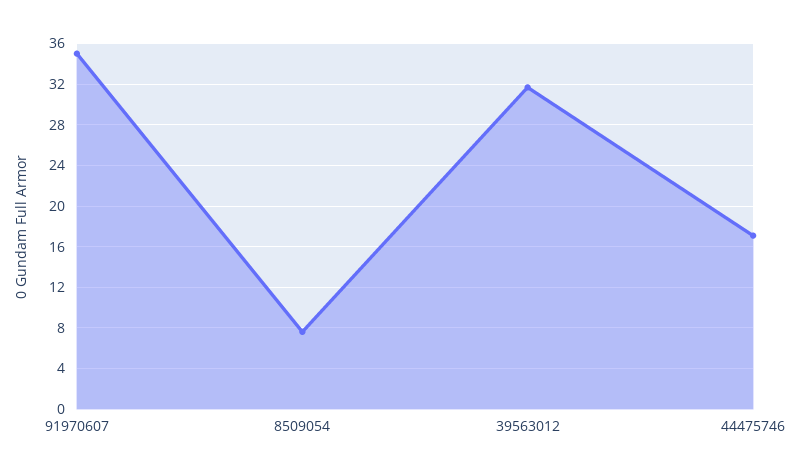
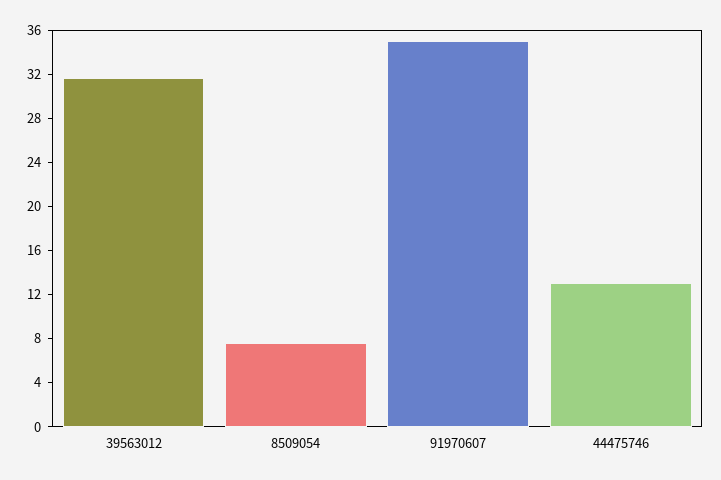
44475746: 17 -> 13

